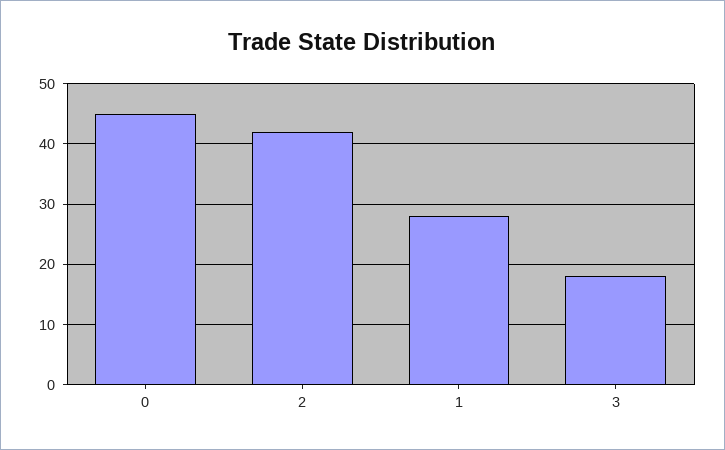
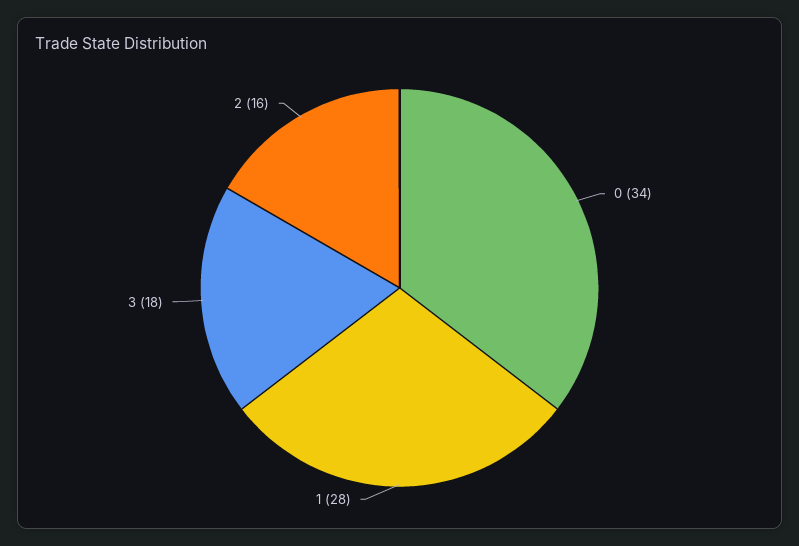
0: 45 -> 34
2: 42 -> 16

